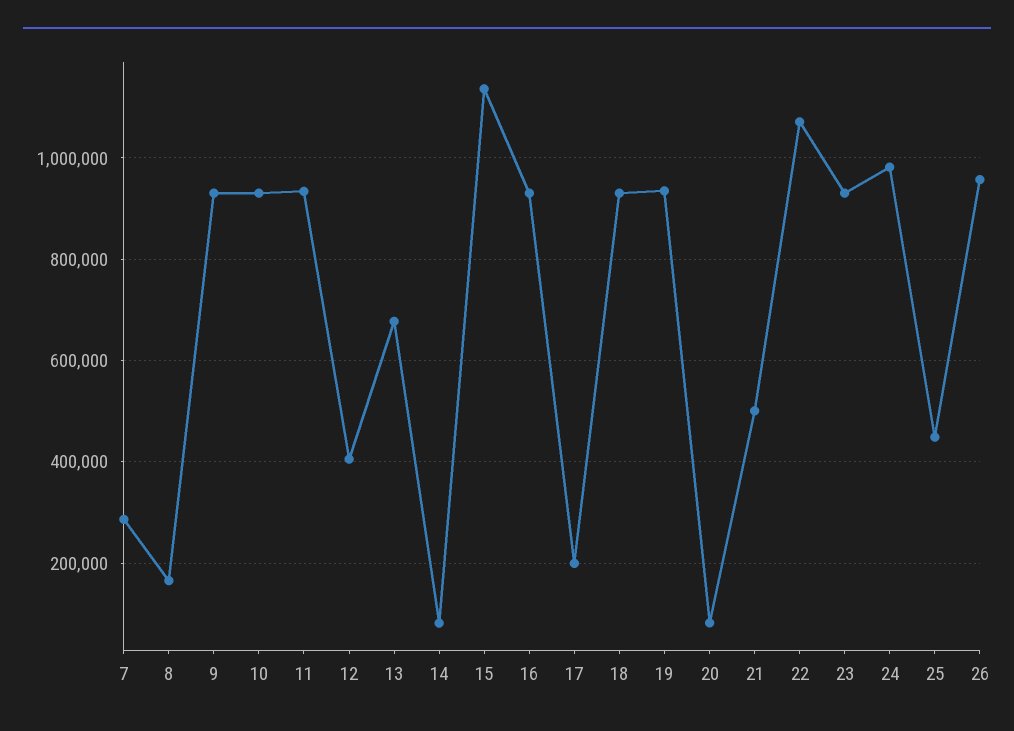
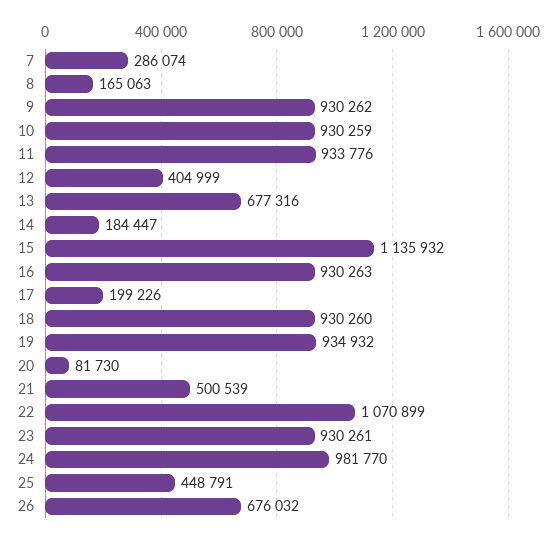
14: 80000 -> 184447
26: 960000 -> 676032

